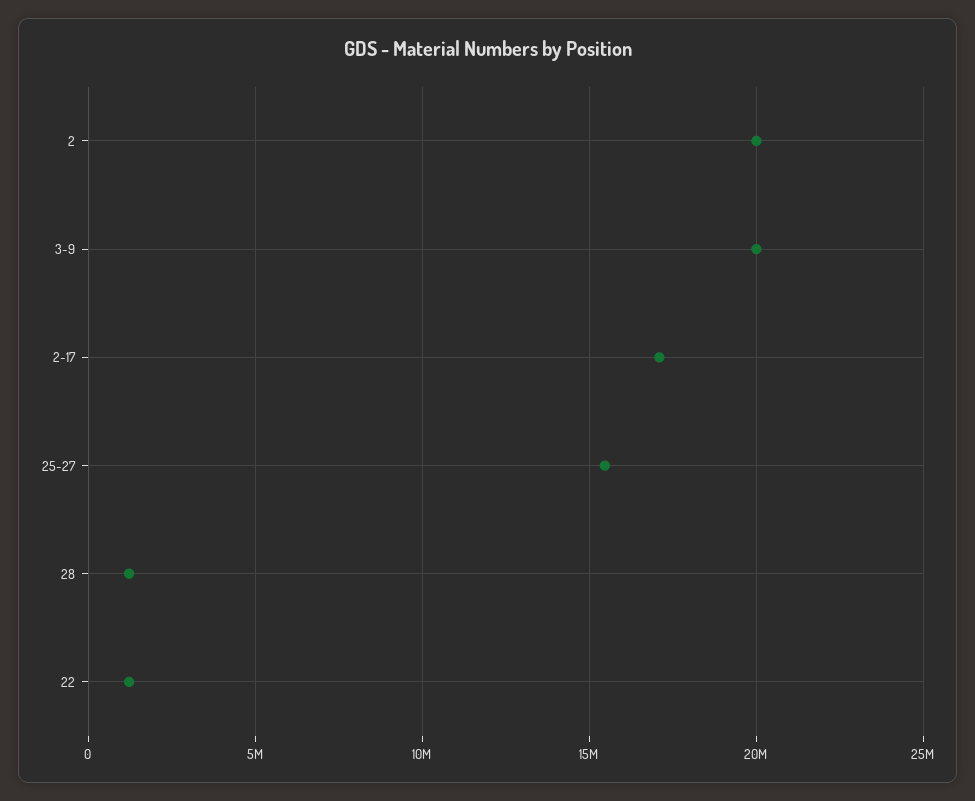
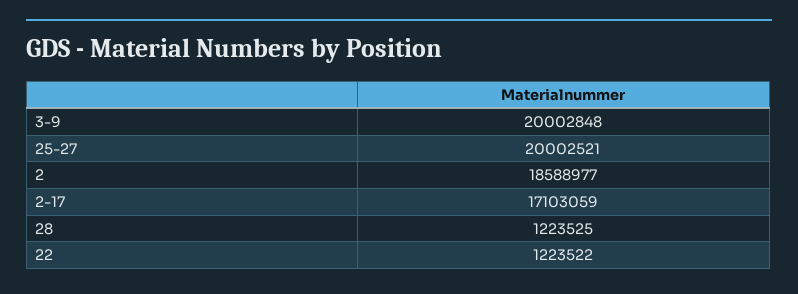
2: 20000000 -> 18588977
25-27: 15500000 -> 20002521

